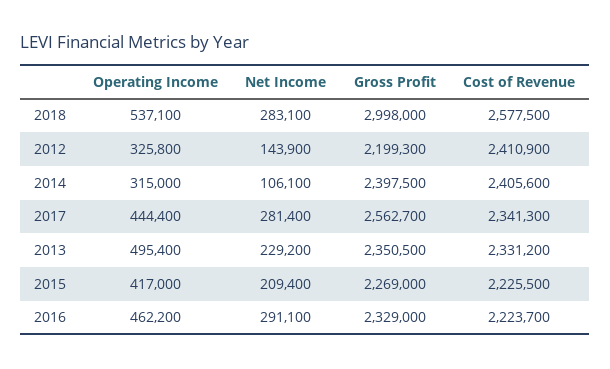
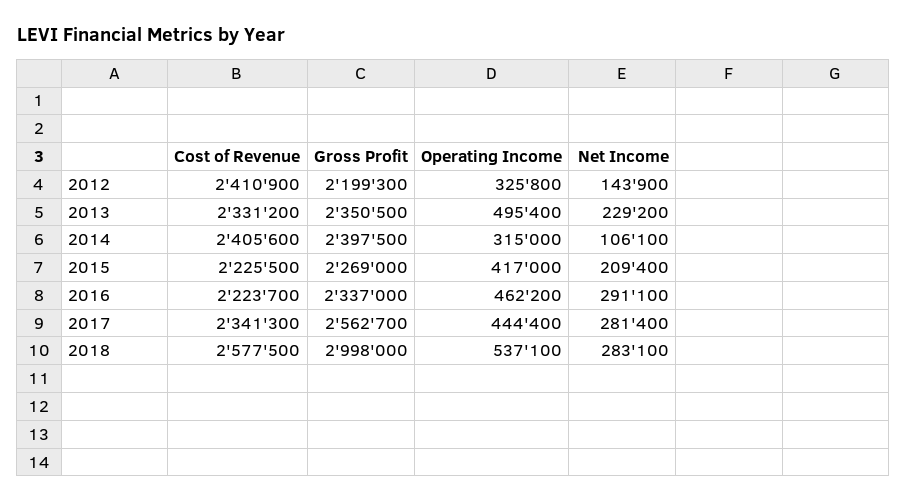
Gross Profit, 2016: 2329000 -> 2337000

